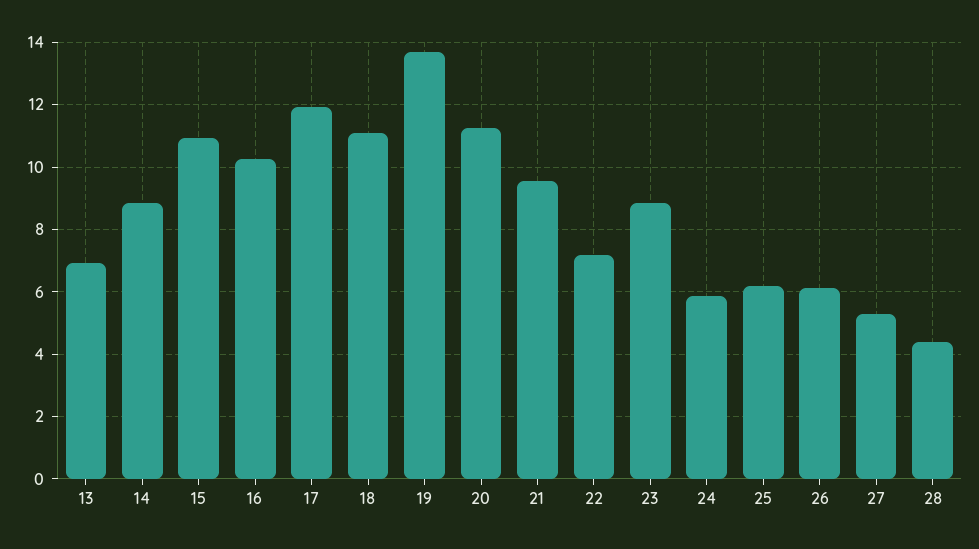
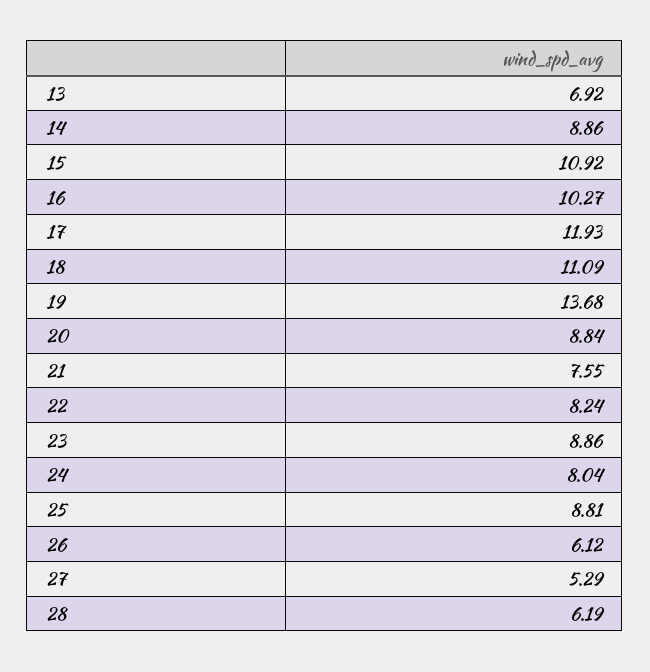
20: 11.2 -> 8.84
21: 9.6 -> 7.55
22: 7.2 -> 8.24
24: 5.8 -> 8.04
25: 6.2 -> 8.81
28: 4.4 -> 6.19

